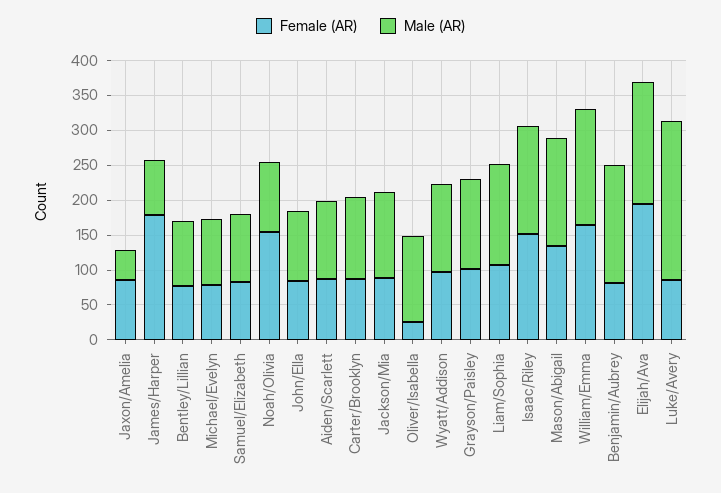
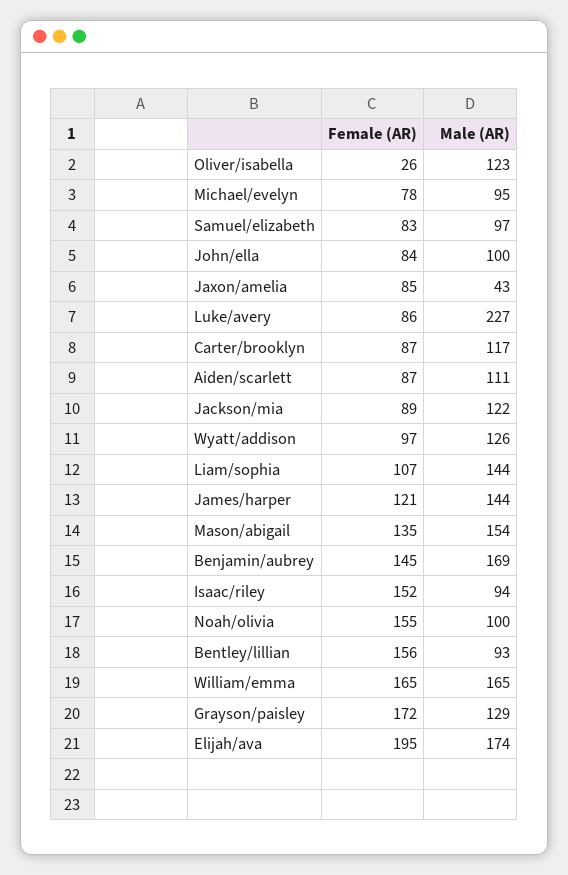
Female (AR), James/Harper: 175 -> 121
Male (AR), James/Harper: 75 -> 144
Female (AR), Bentley/Lillian: 75 -> 156
Female (AR), Grayson/Paisley: 100 -> 172
Male (AR), Isaac/Riley: 150 -> 94
Female (AR), Benjamin/Aubrey: 75 -> 145

